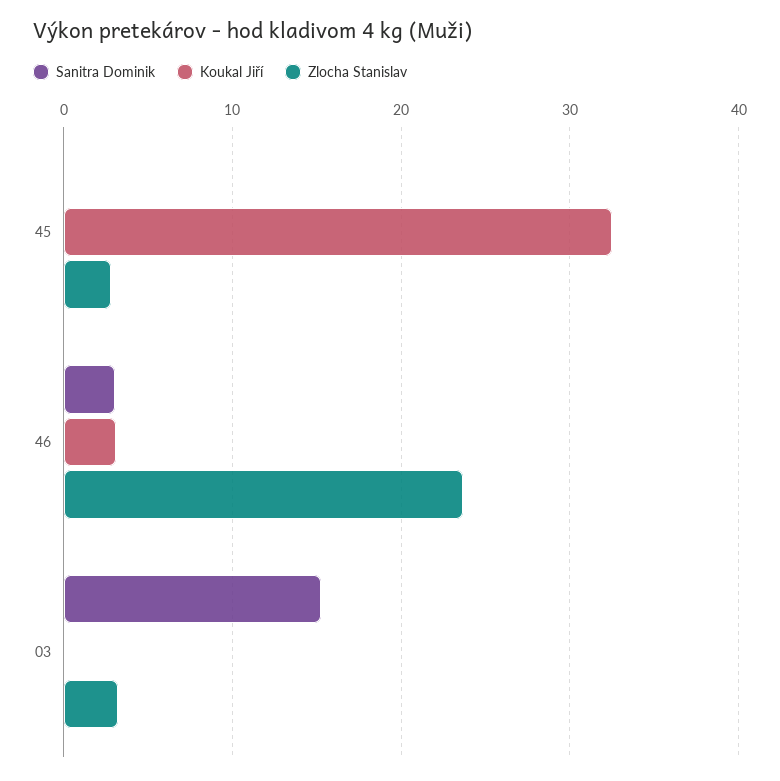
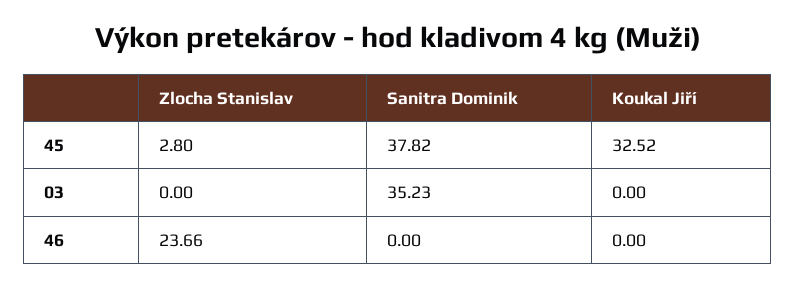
Sanitra Dominik, 45: 0 -> 37.82
Sanitra Dominik, 46: 3 -> 0
Koukal Jiří, 46: 3 -> 0
Sanitra Dominik, 03: 15 -> 35.23
Zlocha Stanislav, 03: 3 -> 0

